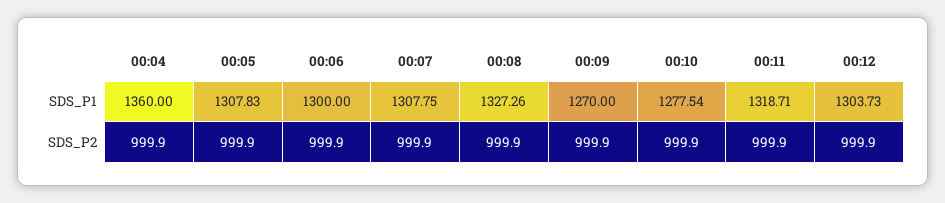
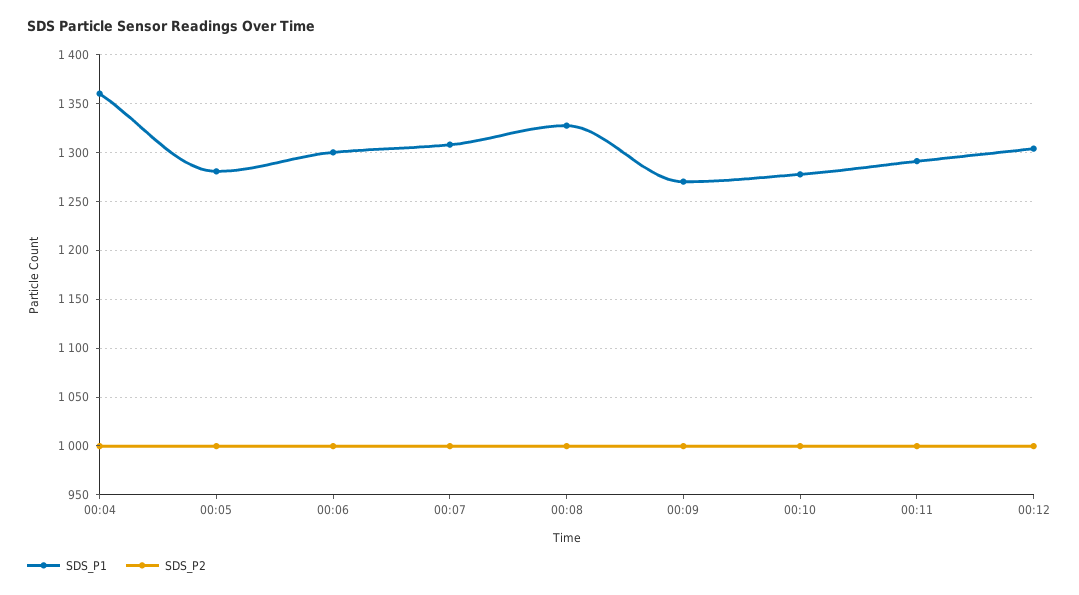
SDS_P1, 00:05: 1307.83 -> 1280
SDS_P1, 00:11: 1318.71 -> 1290

